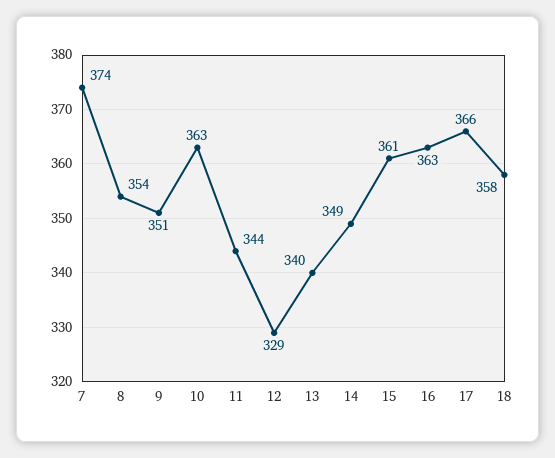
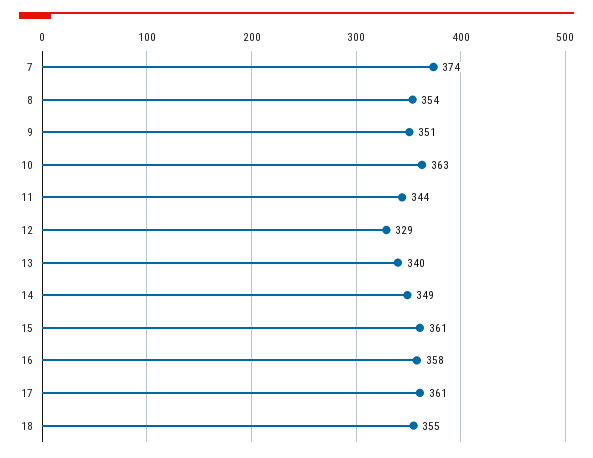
16: 363 -> 358
17: 366 -> 361
18: 358 -> 355

